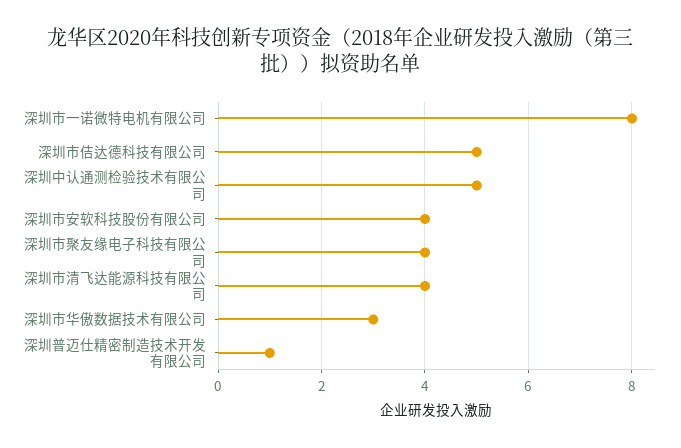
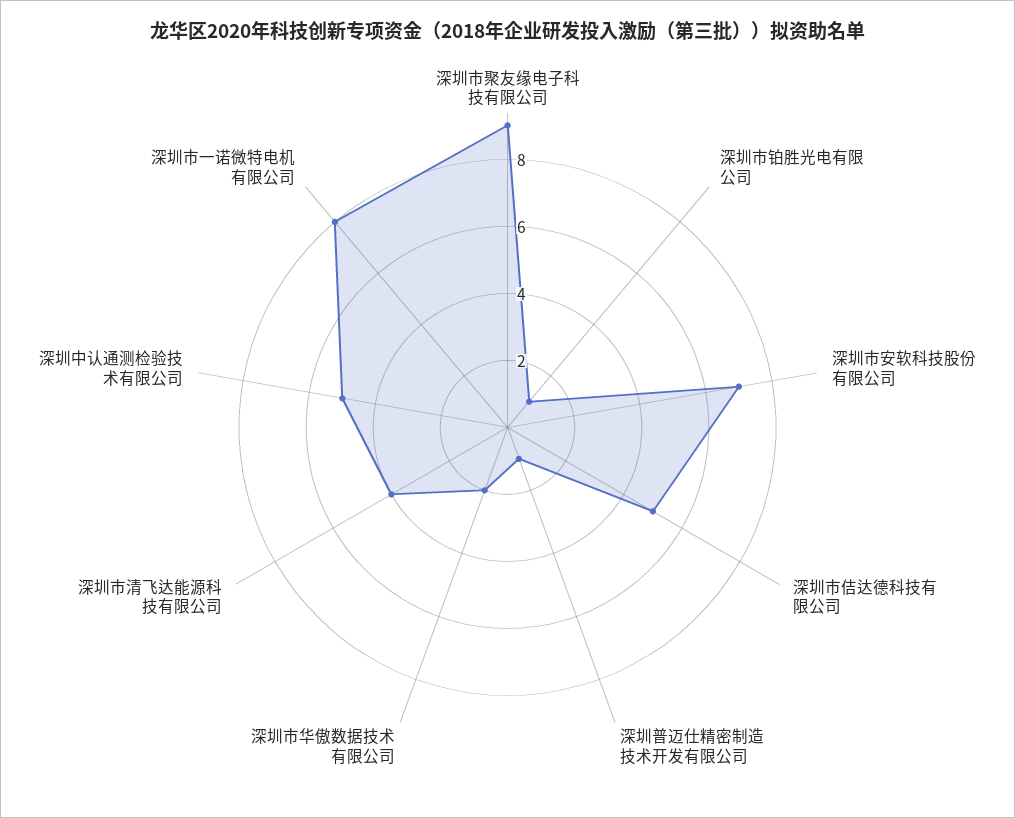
深圳市安软科技股份有限公司: 4 -> 7
深圳市聚友缘电子科技有限公司: 4 -> 9
深圳市华傲数据技术有限公司: 3 -> 2
深圳市铂胜光电有限公司: none -> 1

